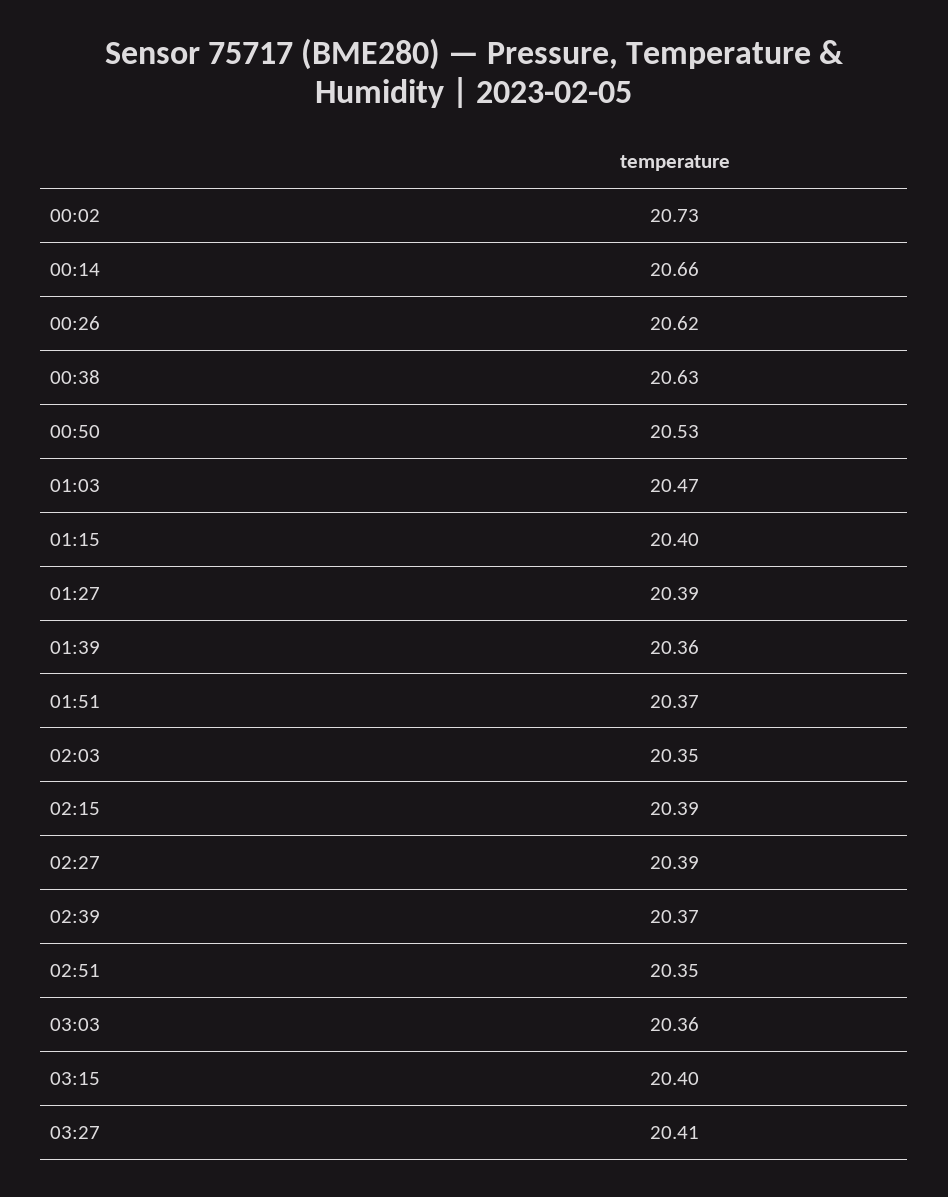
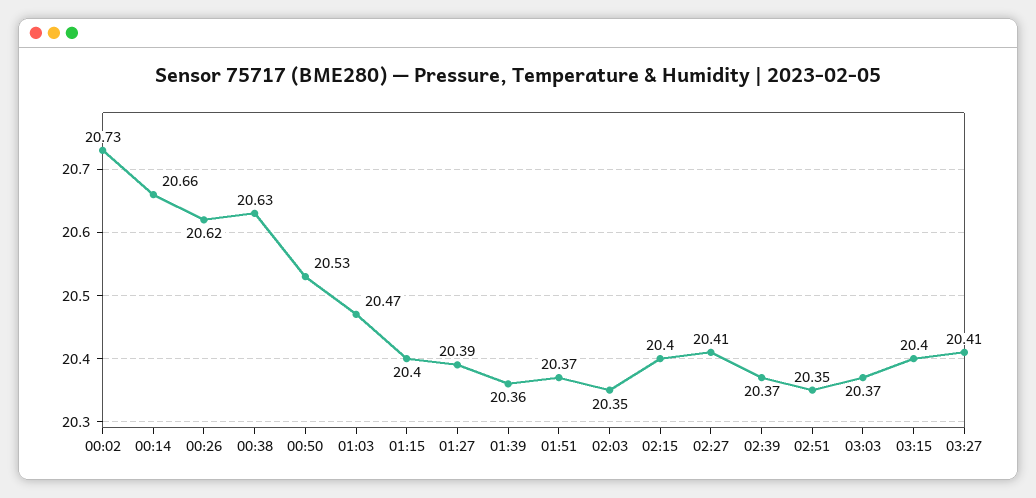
02:15: 20.39 -> 20.4
02:27: 20.39 -> 20.41
03:03: 20.36 -> 20.37

